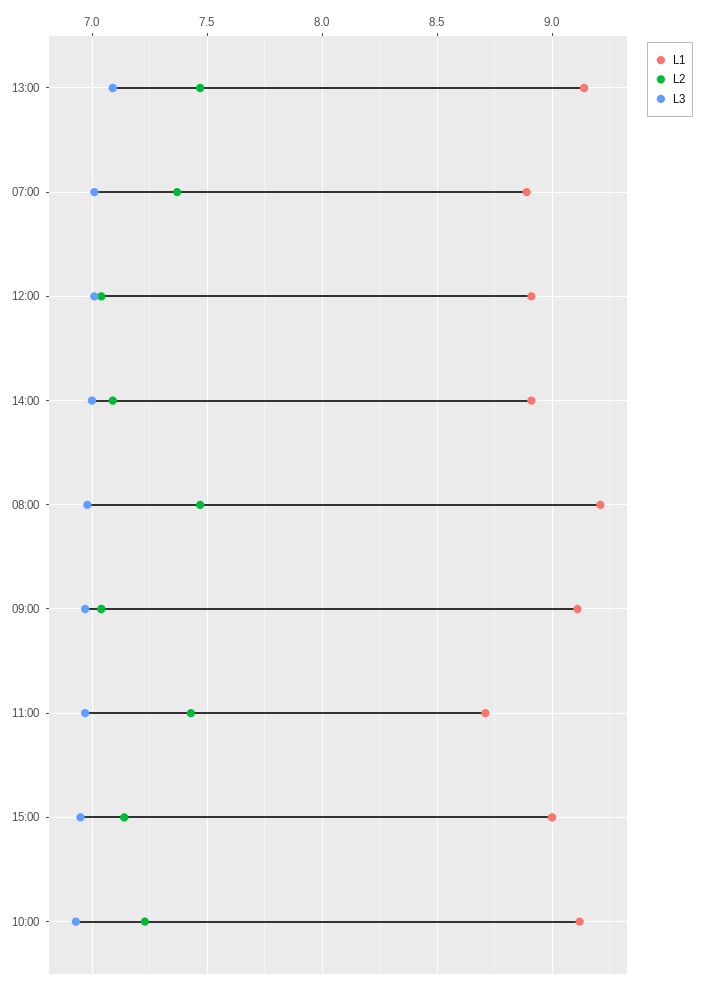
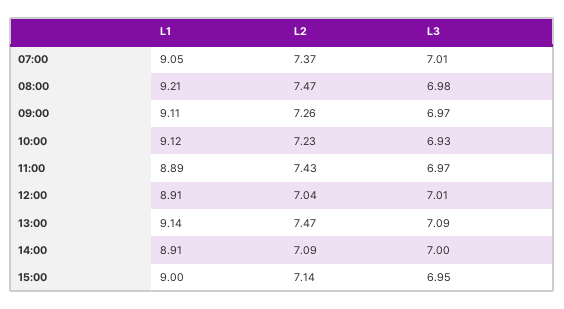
L1, 07:00: 8.9 -> 9.05
L2, 09:00: 7.05 -> 7.26
L1, 11:00: 8.7 -> 8.89

